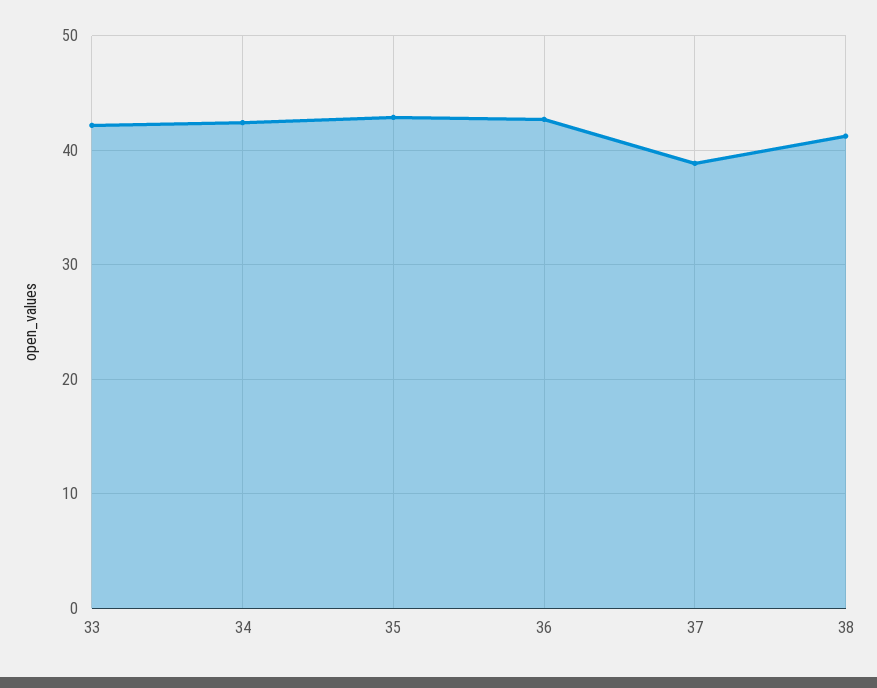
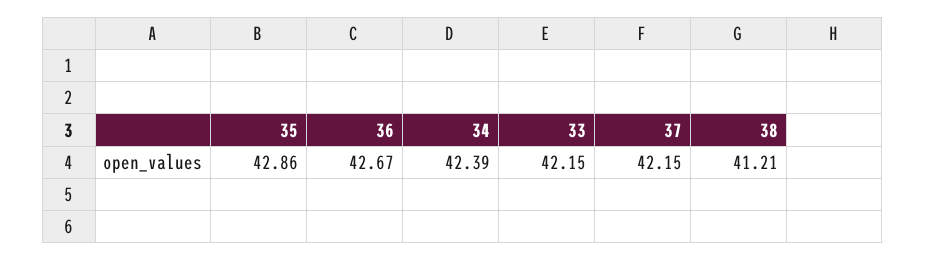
37: 39 -> 42.15

